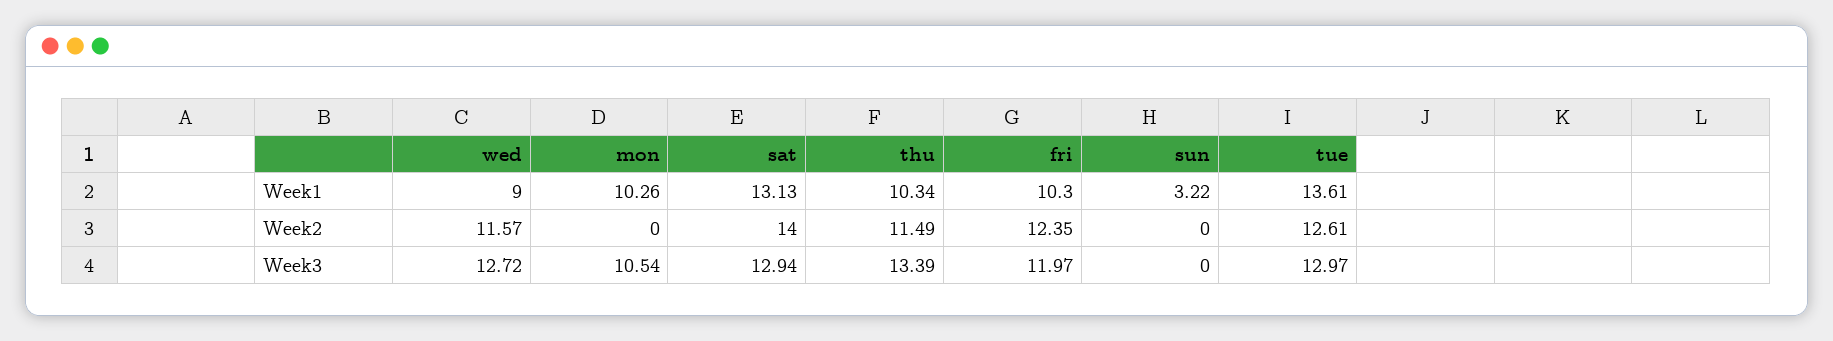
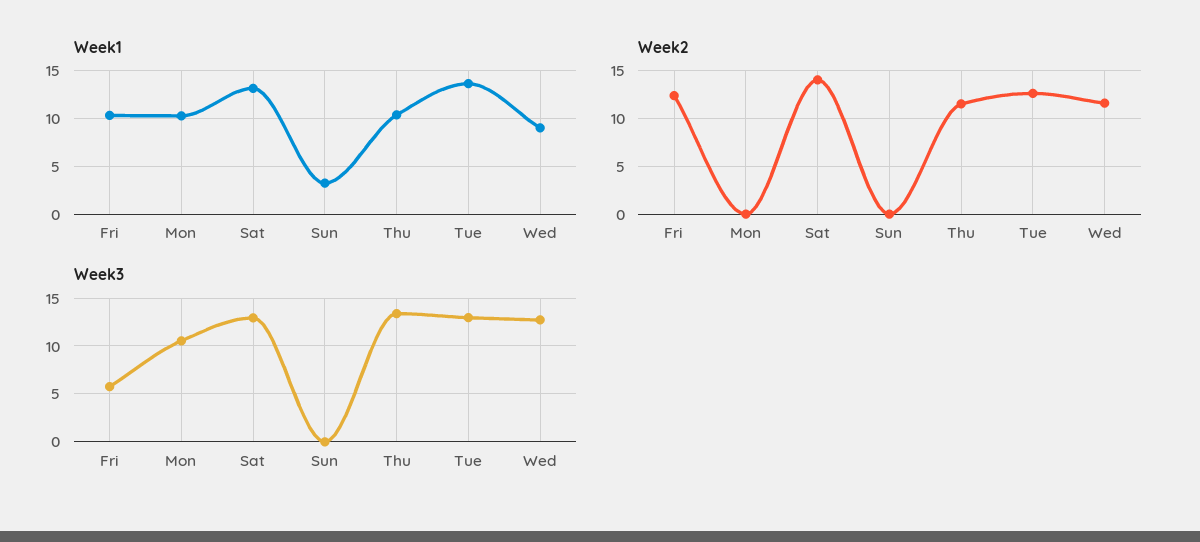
Week3, fri: 11.97 -> 6

